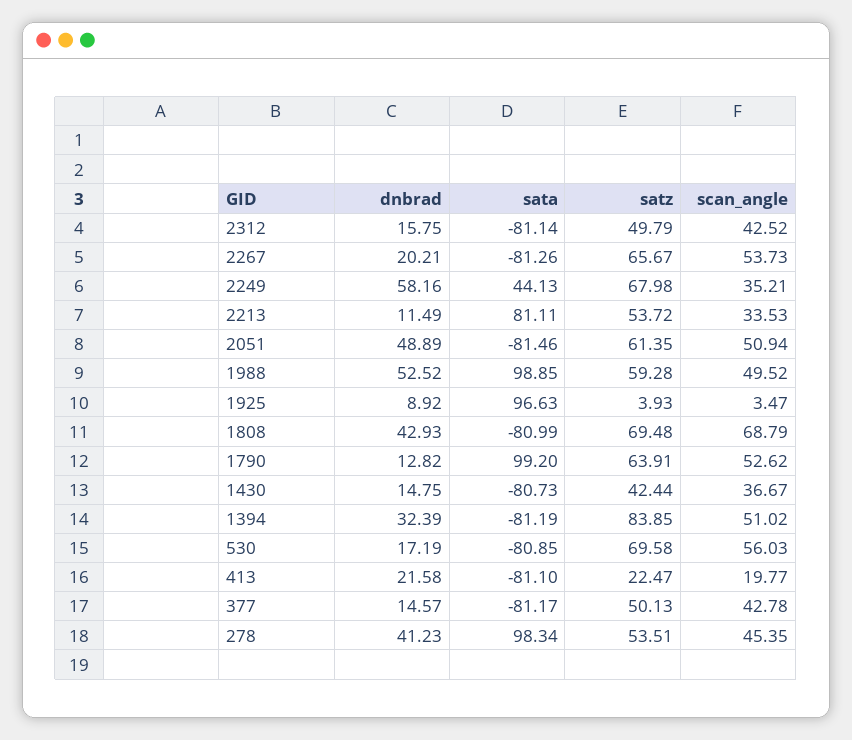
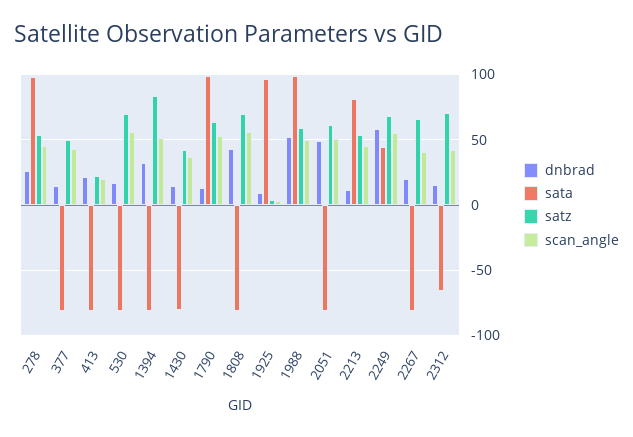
sata, 2312: -81.14 -> -65
satz, 2312: 49.79 -> 70
scan_angle, 2267: 53.73 -> 40
scan_angle, 2249: 35.21 -> 55
scan_angle, 2213: 33.53 -> 45
scan_angle, 1808: 68.79 -> 55
dnbrad, 278: 41.23 -> 25

